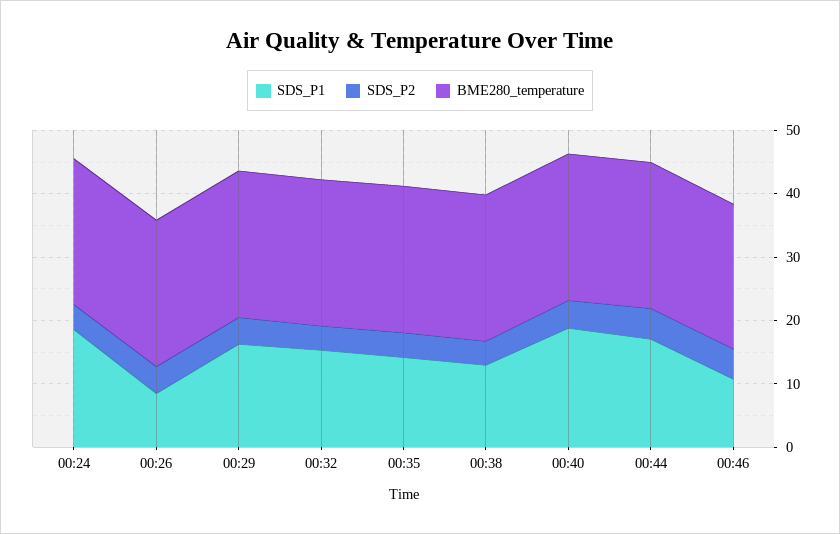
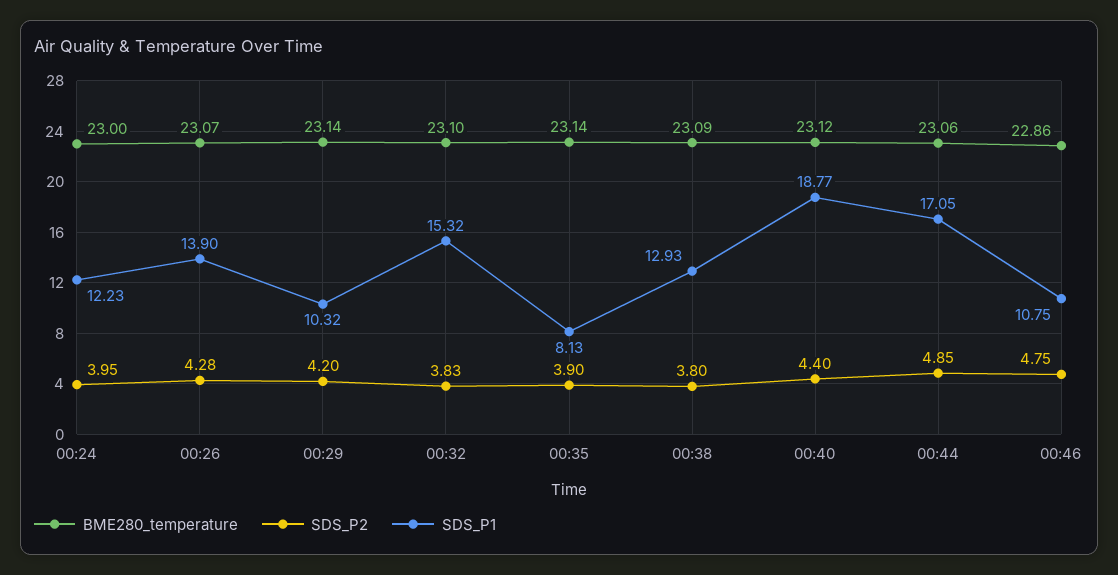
SDS_P1, 00:24: 18 -> 12.23
SDS_P1, 00:26: 8 -> 13.9
SDS_P1, 00:29: 16 -> 10.32
SDS_P1, 00:35: 14 -> 8.13

